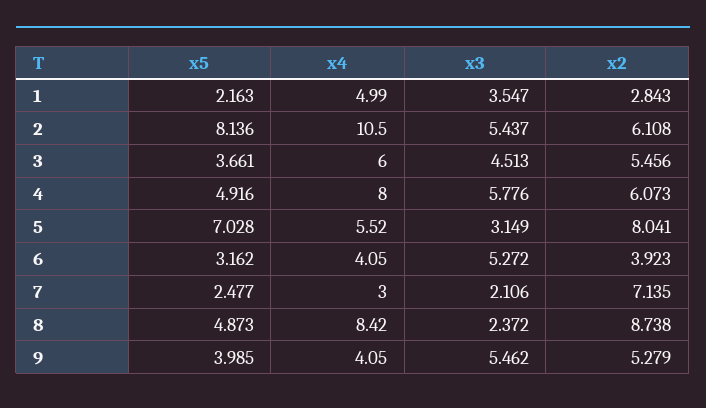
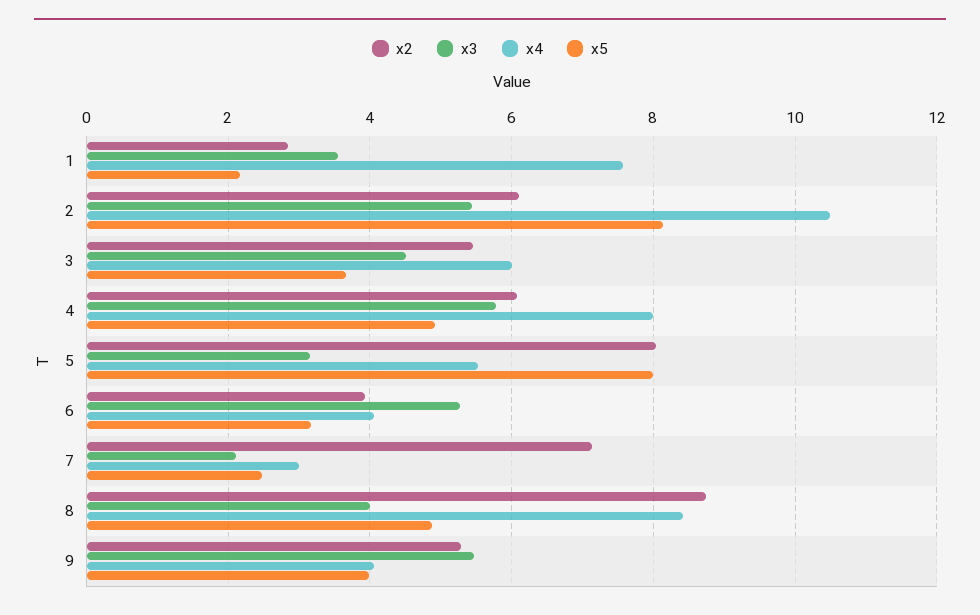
x4, 1: 4.99 -> 7.6
x5, 5: 7.028 -> 8
x3, 8: 2.372 -> 4

